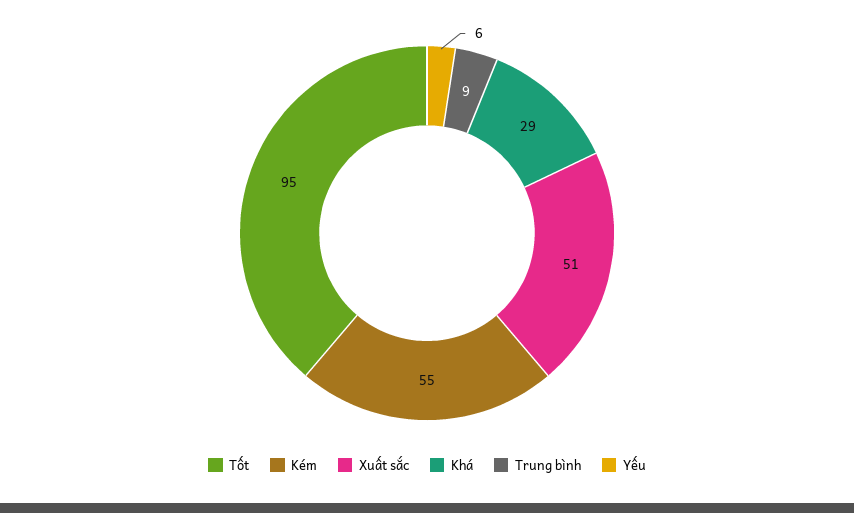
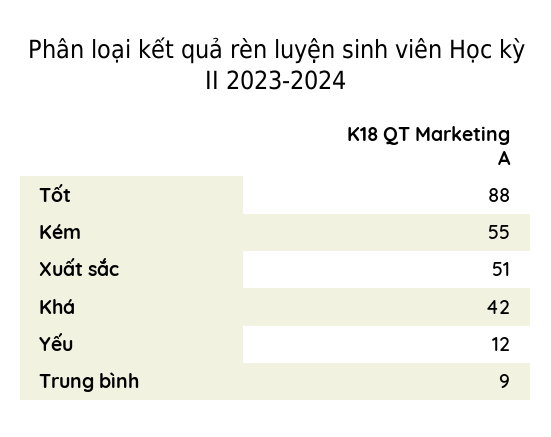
Tốt: 95 -> 88
Khá: 29 -> 42
Yếu: 6 -> 12

